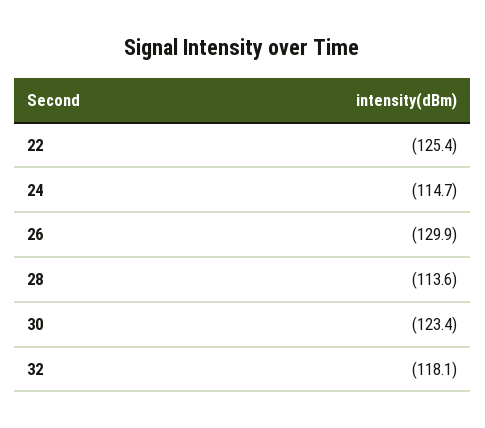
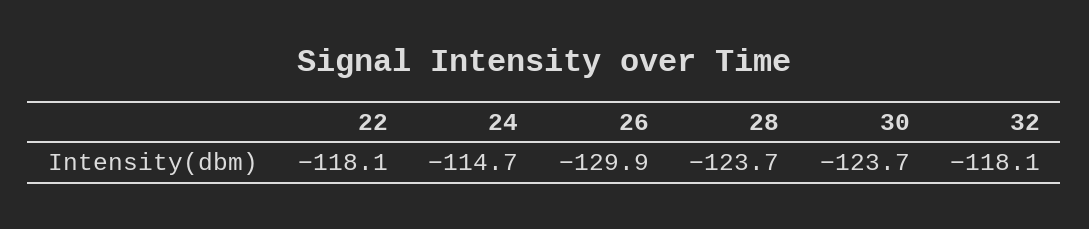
22: -125.4 -> -118.1
28: -113.6 -> -123.7
30: -123.4 -> -123.7

